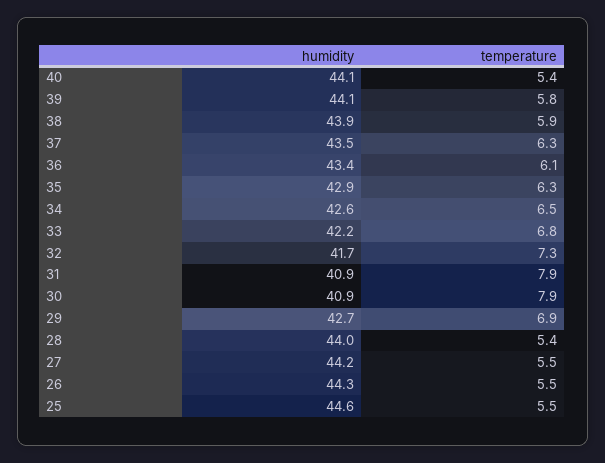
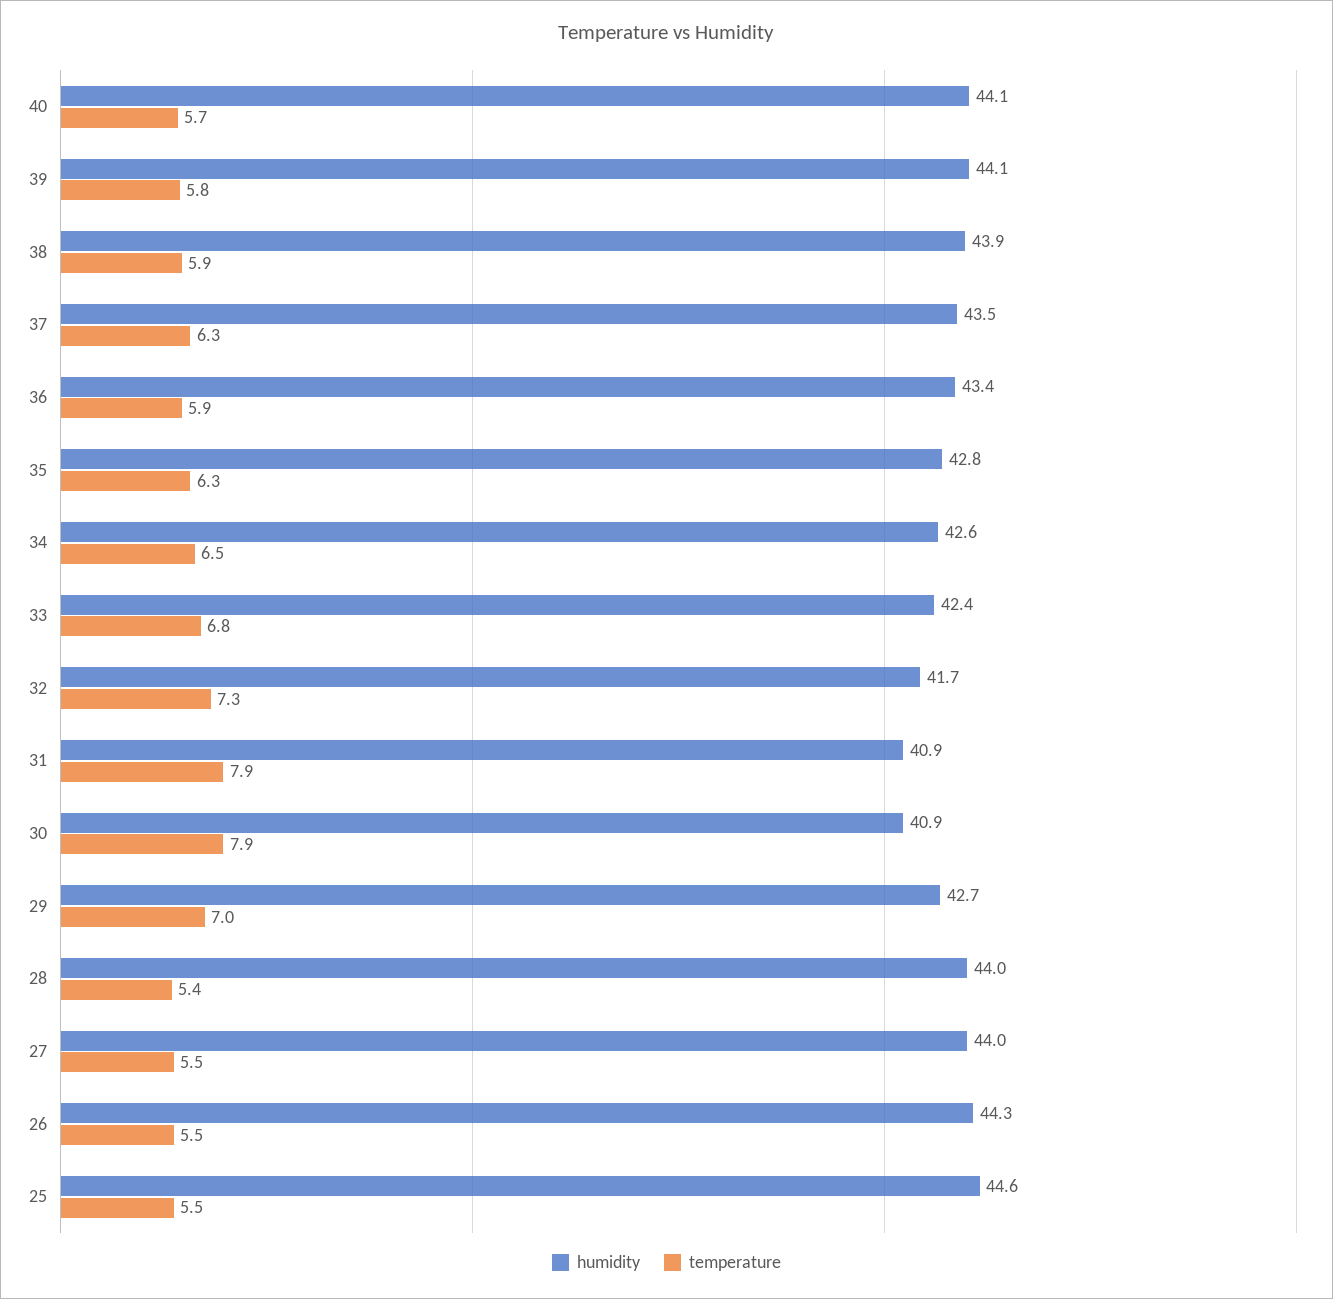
temperature, 40: 5.4 -> 5.7
temperature, 36: 6.1 -> 5.9
humidity, 35: 42.9 -> 42.8
humidity, 33: 42.2 -> 42.4
temperature, 29: 6.9 -> 7
humidity, 27: 44.2 -> 44

